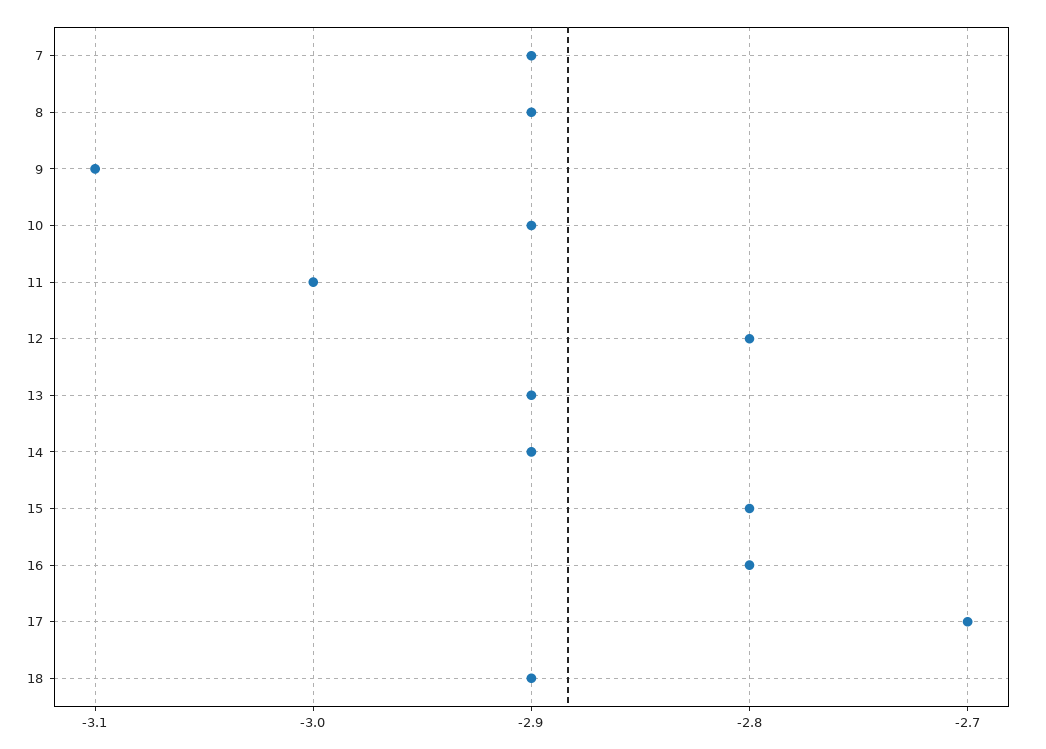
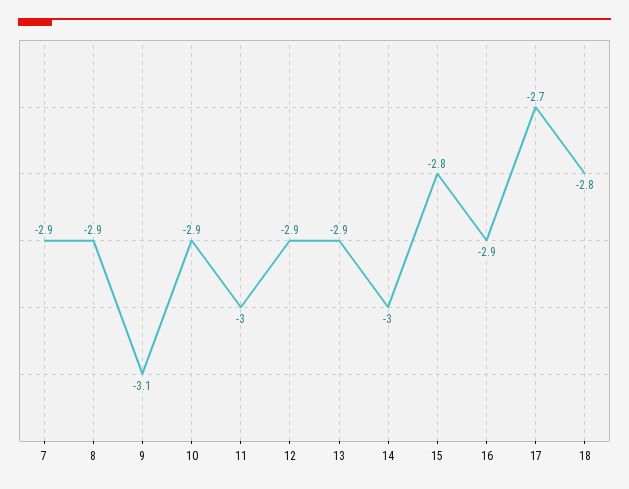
12: -2.8 -> -2.9
14: -2.9 -> -3
16: -2.8 -> -2.9
18: -2.9 -> -2.8

